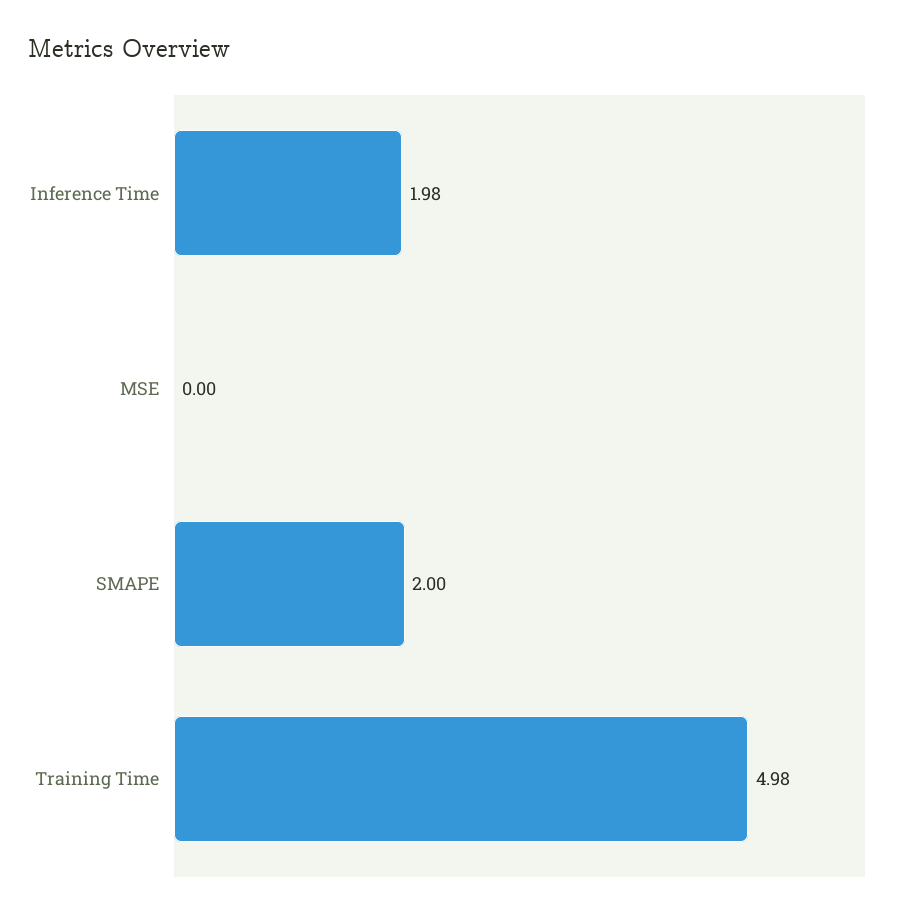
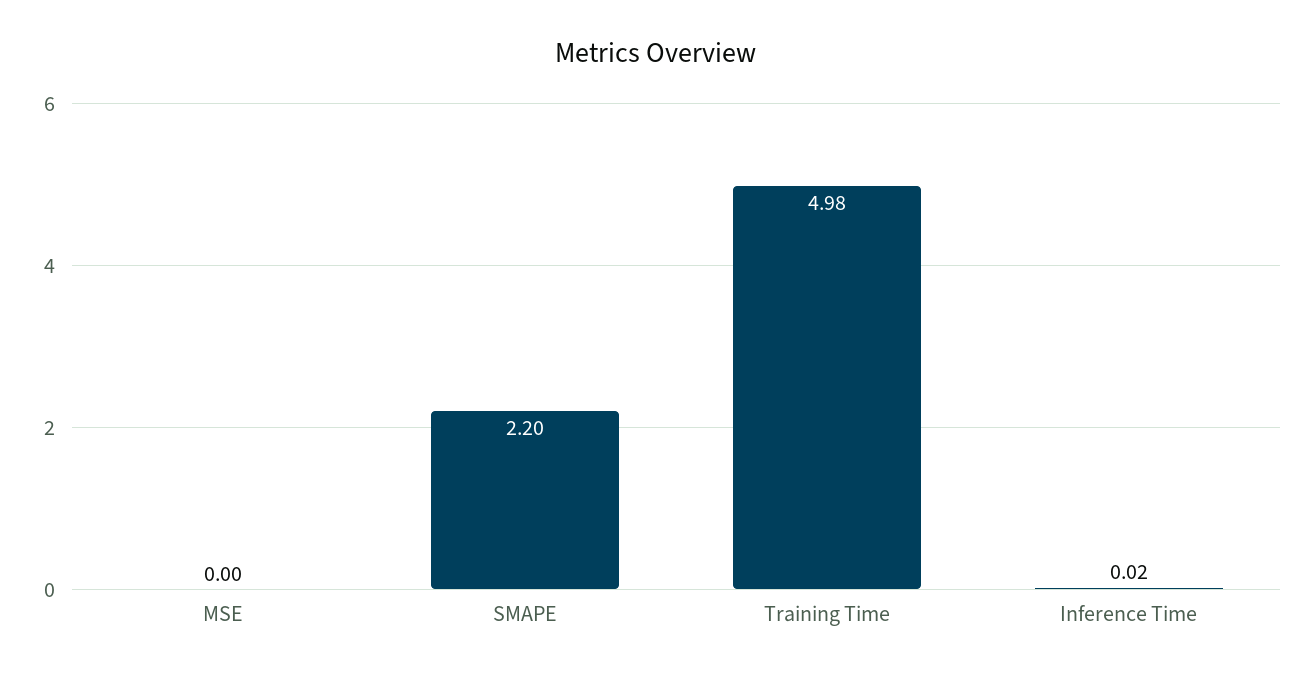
Inference Time: 1.98 -> 0.02
SMAPE: 2 -> 2.2

